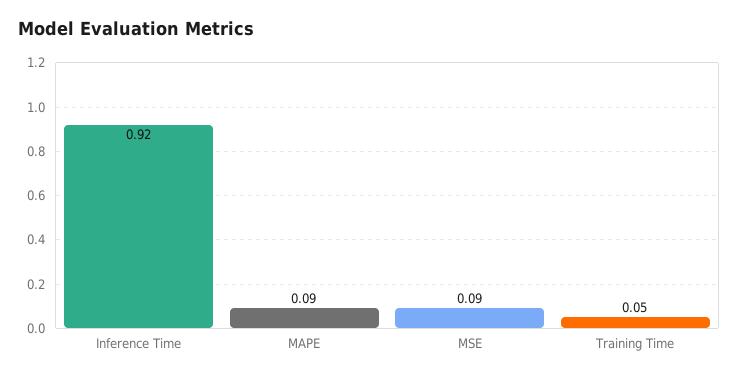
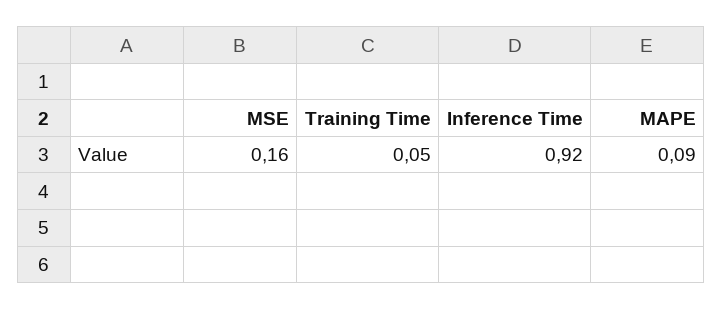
MSE: 0.09 -> 0.16

